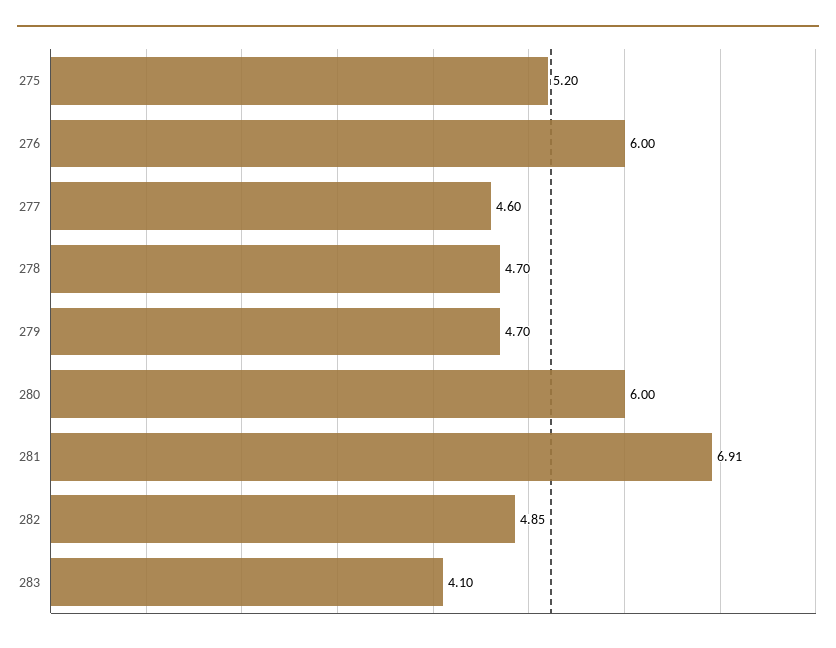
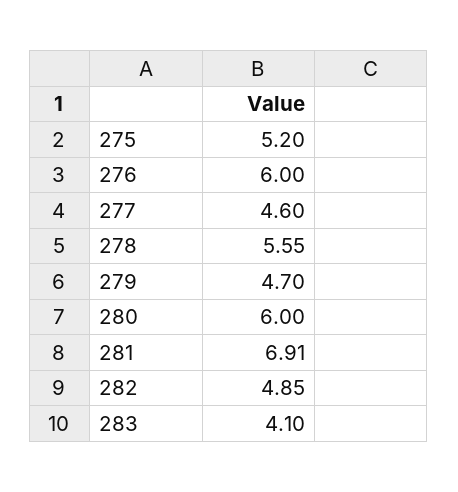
278: 4.7 -> 5.55

